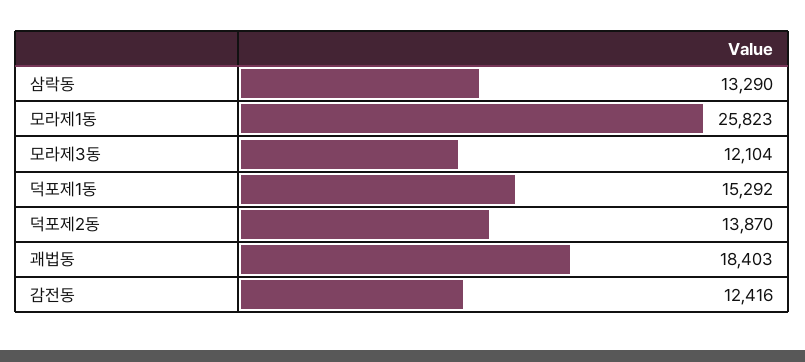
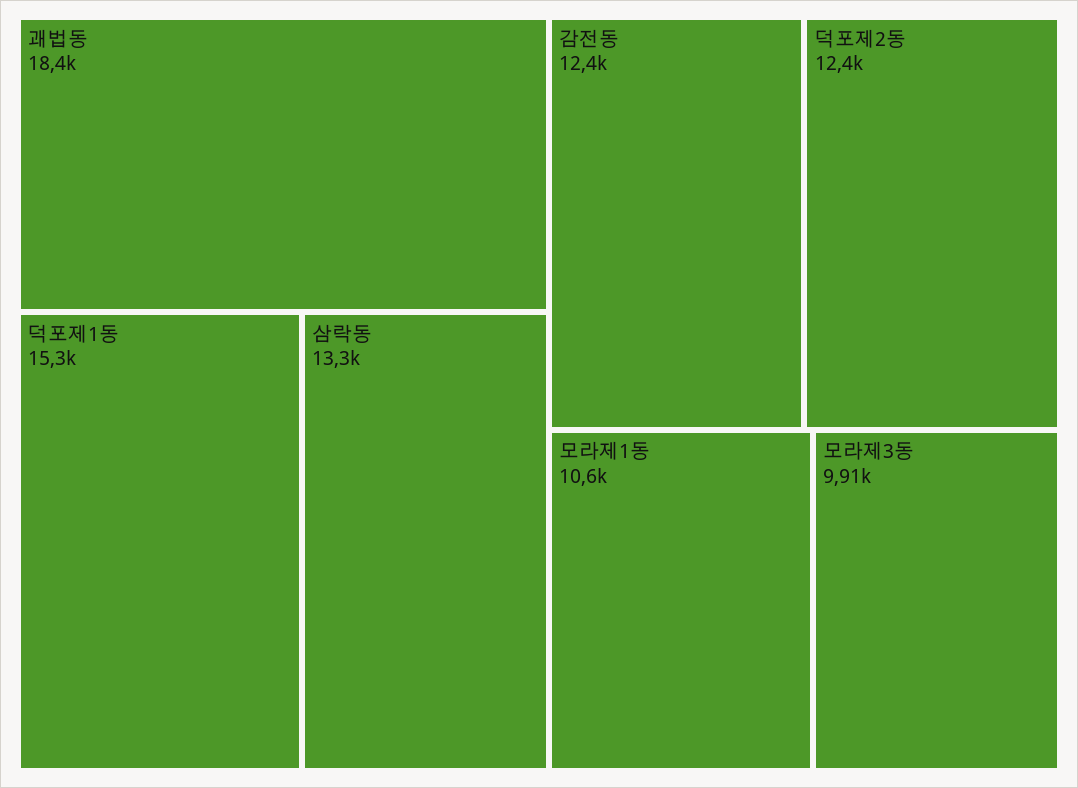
모라제1동: 25823 -> 10600
모라제3동: 12104 -> 9910
덕포제2동: 13870 -> 12400

